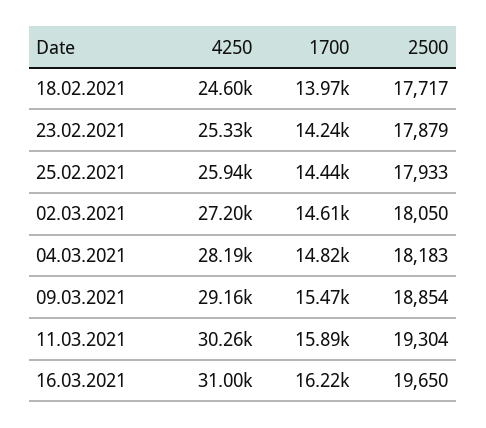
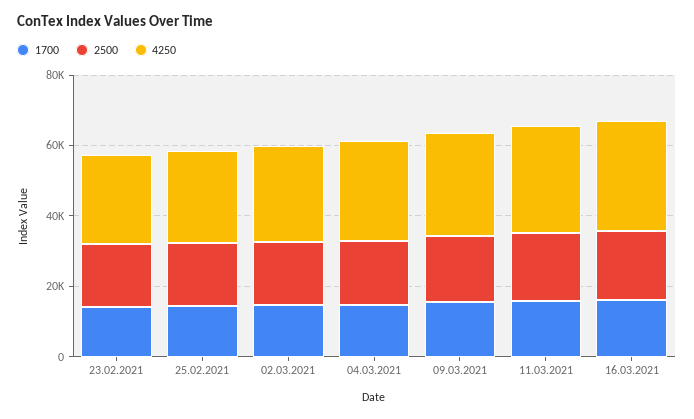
4250, 18.02.2021: 24600 -> none
1700, 18.02.2021: 13970 -> none
2500, 18.02.2021: 17717 -> none

